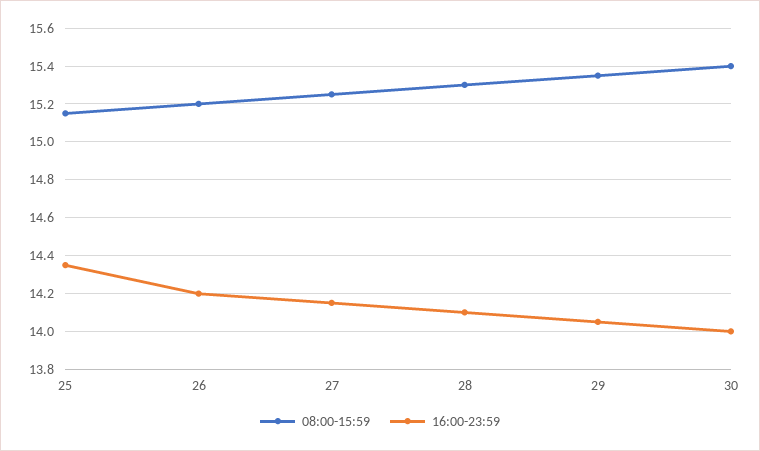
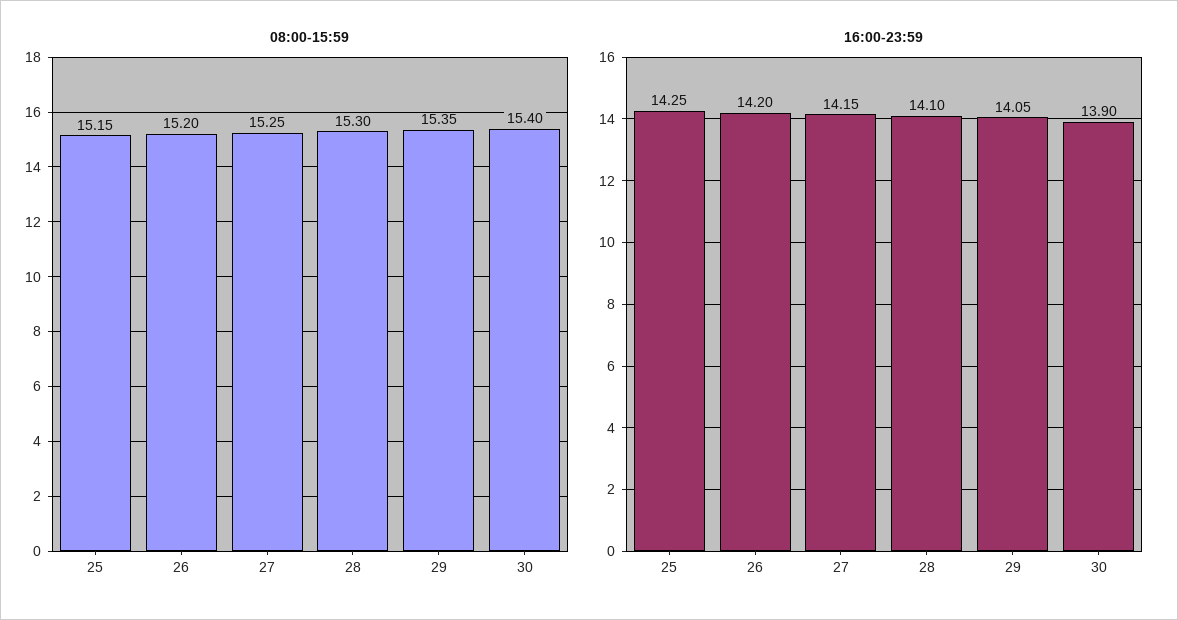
16:00-23:59, 25: 14.35 -> 14.25
16:00-23:59, 30: 14 -> 13.9

